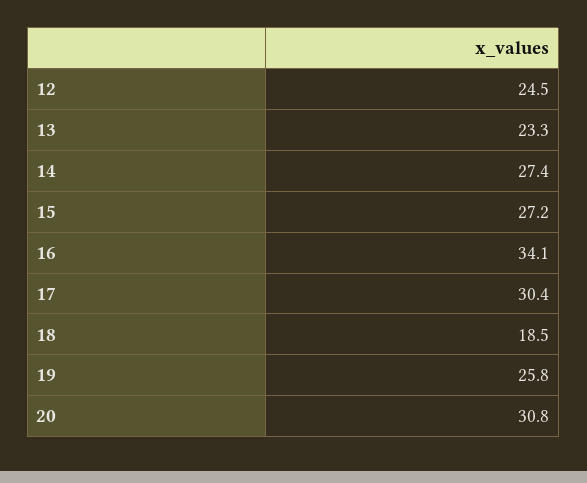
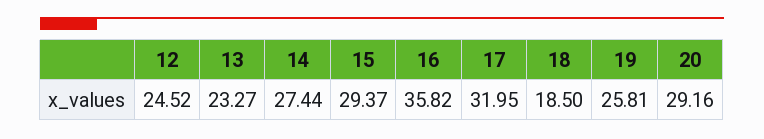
15: 27.2 -> 29.37
16: 34.1 -> 35.82
17: 30.4 -> 31.95
20: 30.8 -> 29.16

